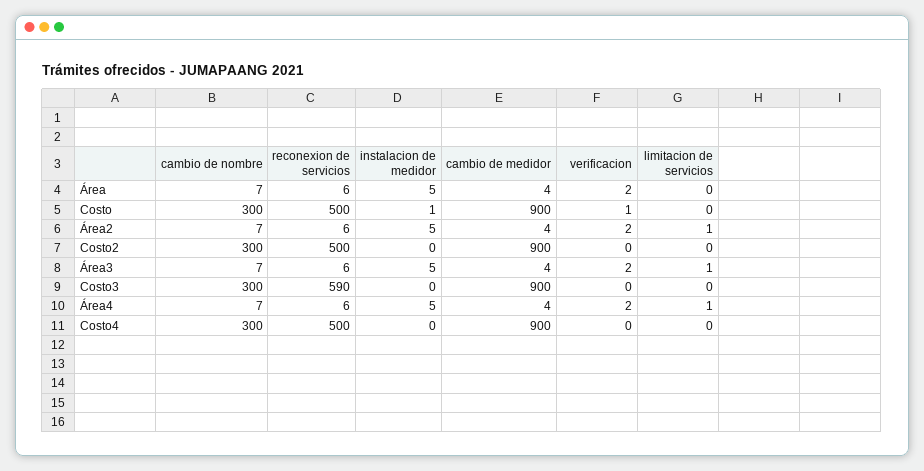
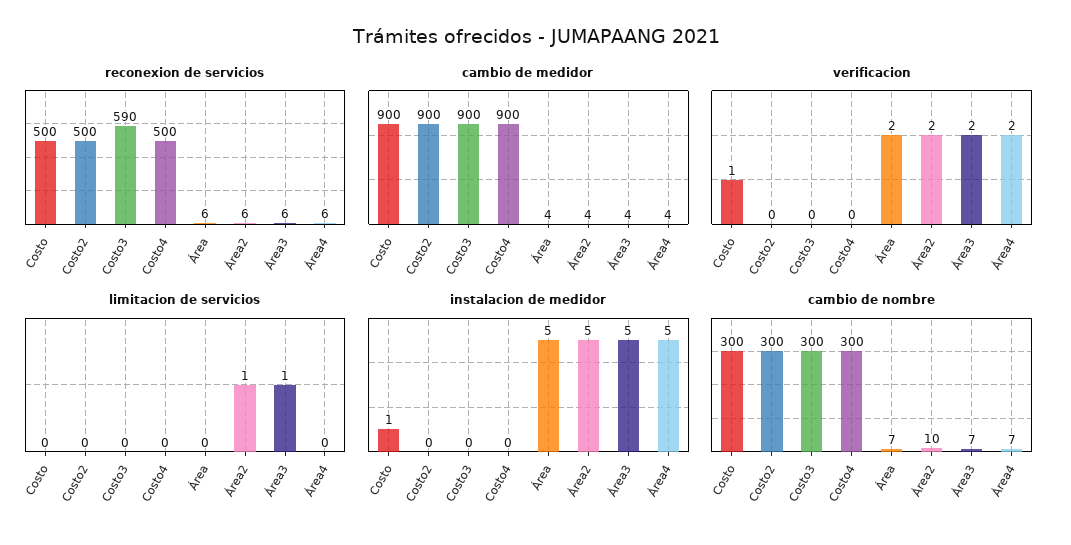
cambio de nombre, Área2: 7 -> 10
limitacion de servicios, Área4: 1 -> 0

